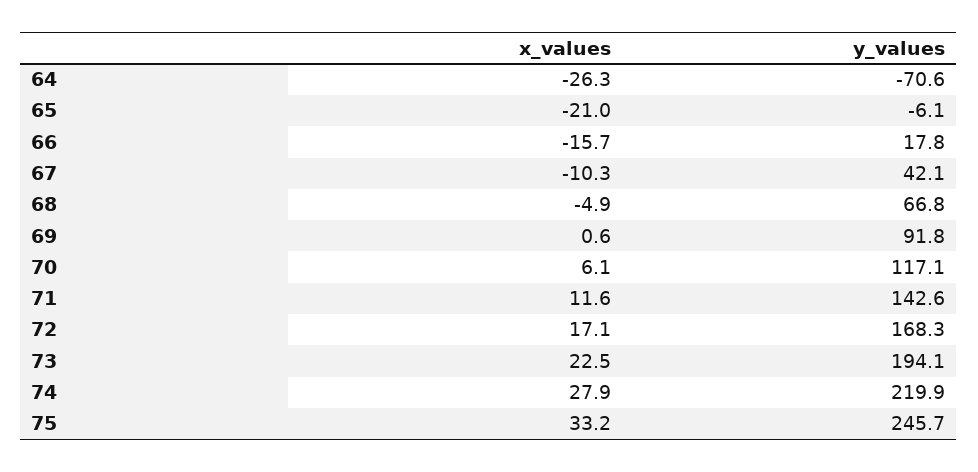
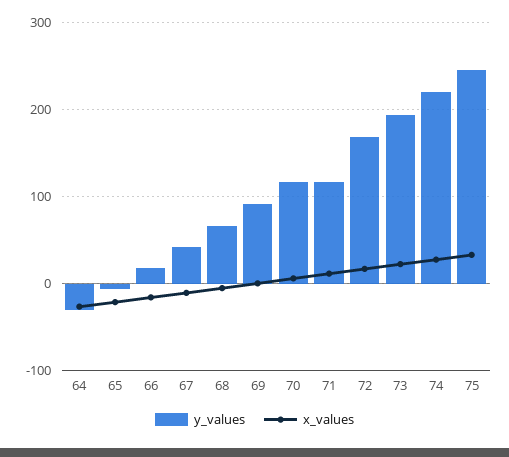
y_values, 64: -70.6 -> -30
y_values, 71: 142.6 -> 120

